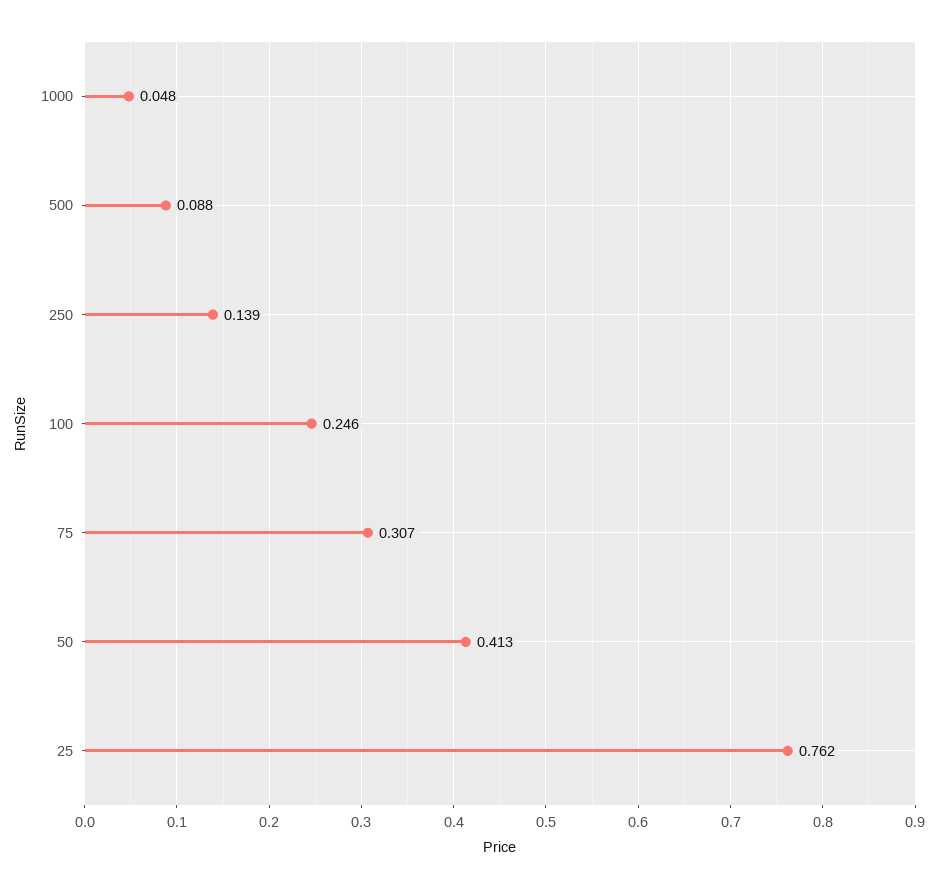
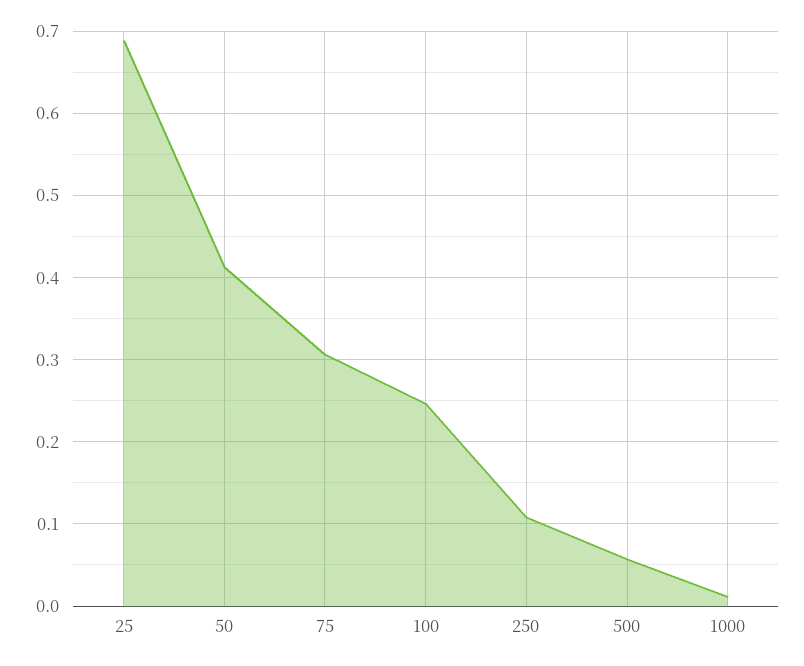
1000: 0.048 -> 0.01
500: 0.088 -> 0.06
250: 0.139 -> 0.11
25: 0.762 -> 0.69

